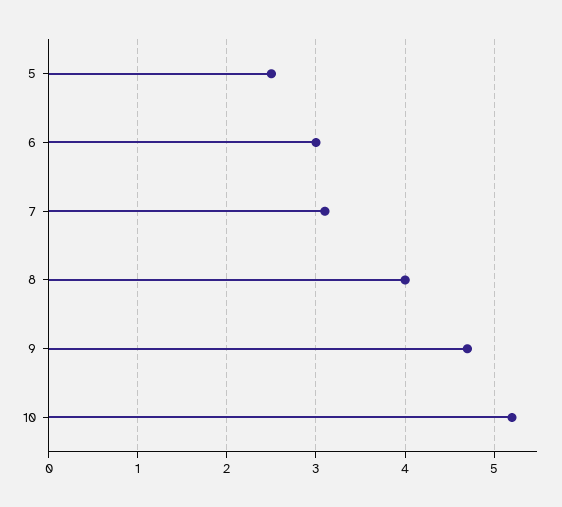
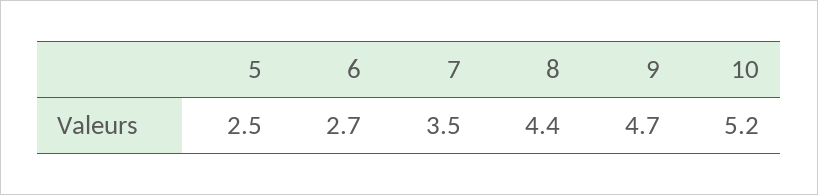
6: 3 -> 2.7
7: 3.1 -> 3.5
8: 4 -> 4.4

